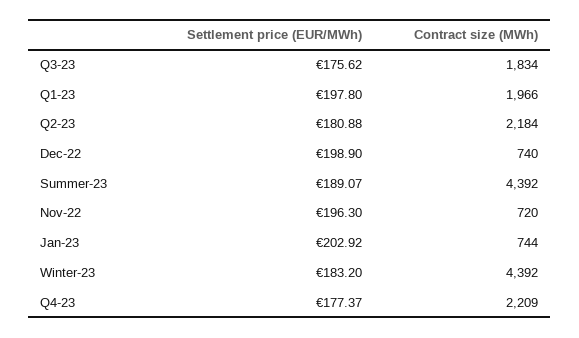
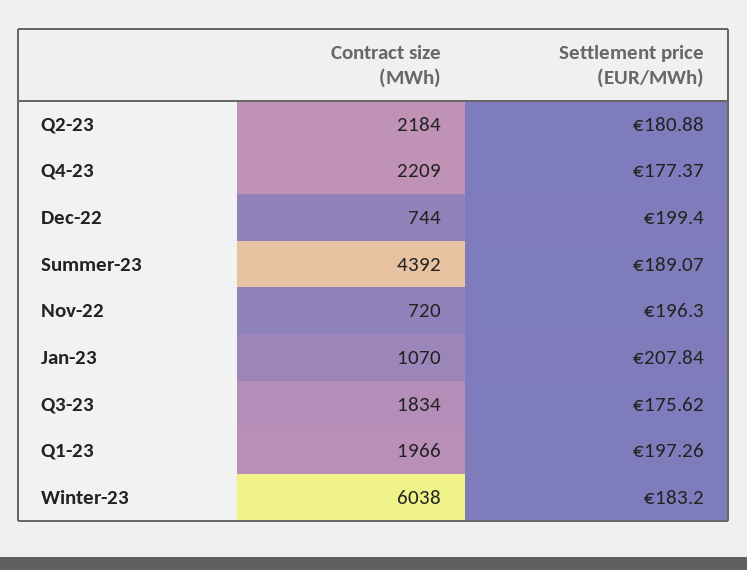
Settlement price (EUR/MWh), Q1-23: 197.8 -> 197.26
Settlement price (EUR/MWh), Dec-22: 198.9 -> 199.4
Contract size (MWh), Dec-22: 740 -> 744
Settlement price (EUR/MWh), Jan-23: 202.92 -> 207.84
Contract size (MWh), Jan-23: 744 -> 1070
Contract size (MWh), Winter-23: 4392 -> 6038

